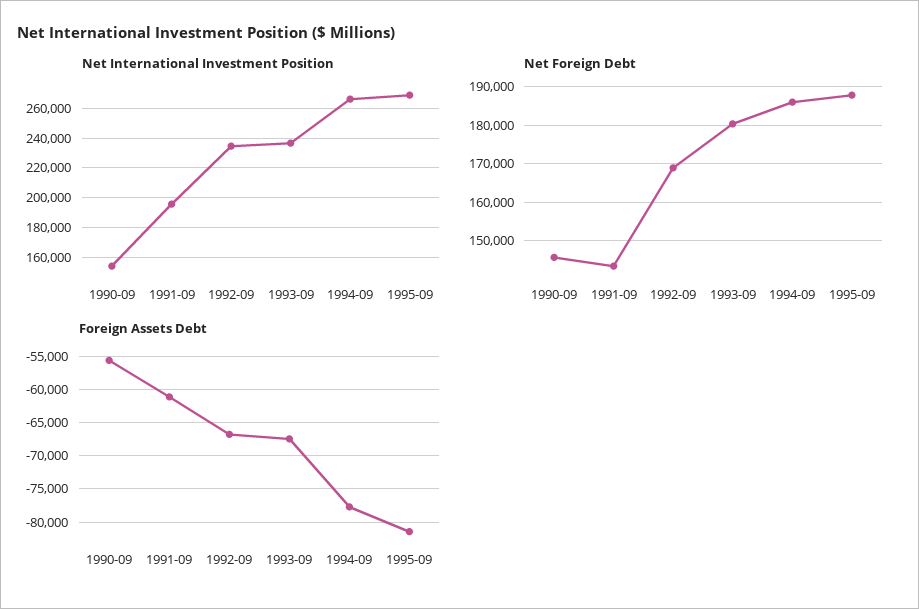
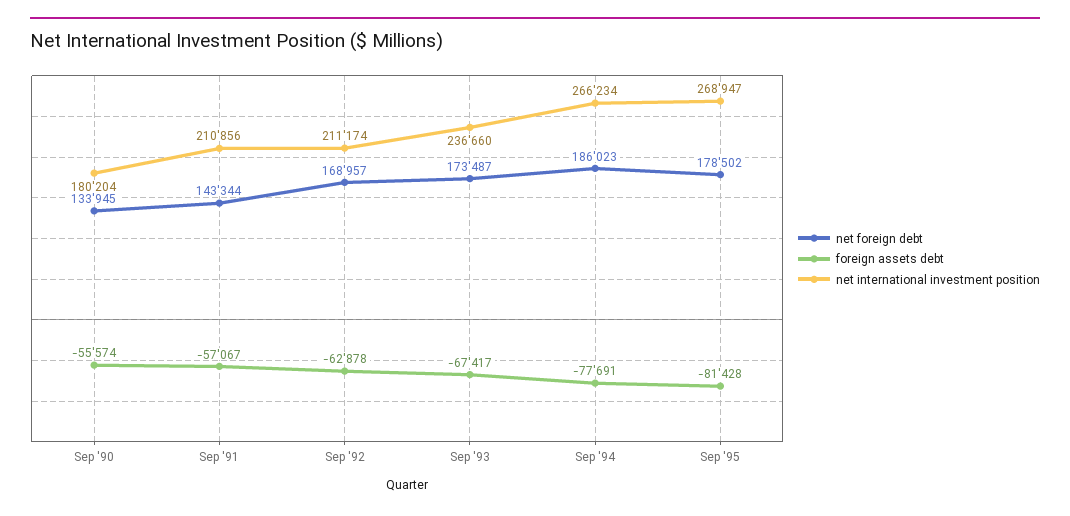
Net International Investment Position, 1990-09: 155000 -> 180204
Net International Investment Position, 1991-09: 195000 -> 210856
Net International Investment Position, 1992-09: 235000 -> 211174
Net Foreign Debt, 1990-09: 146000 -> 133945
Net Foreign Debt, 1993-09: 180000 -> 173487
Net Foreign Debt, 1995-09: 188000 -> 178502
Foreign Assets Debt, 1991-09: -61000 -> -57067
Foreign Assets Debt, 1992-09: -67000 -> -62878

